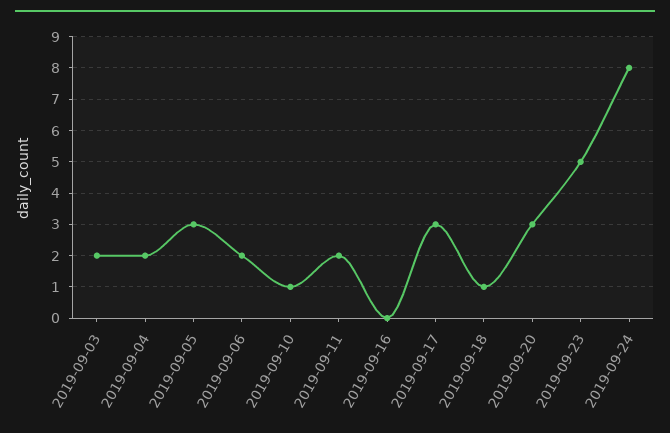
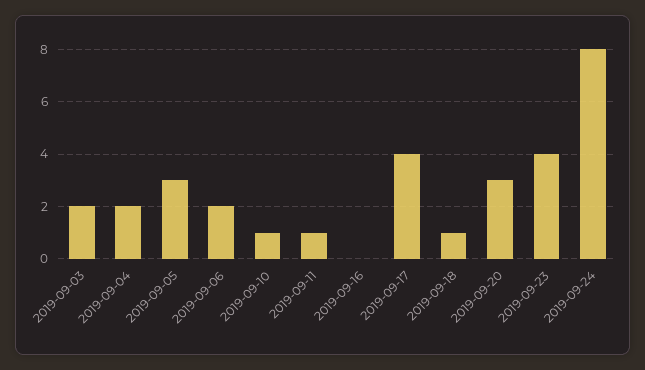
2019-09-11: 2 -> 1
2019-09-17: 3 -> 4
2019-09-23: 5 -> 4

